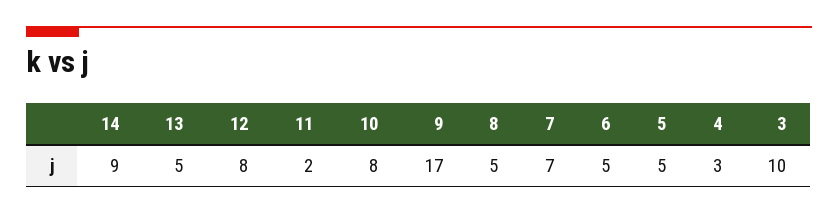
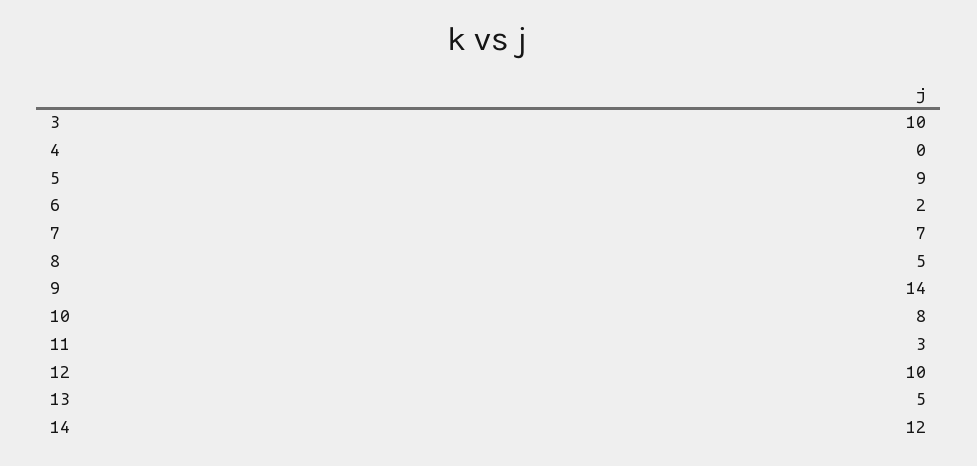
14: 9 -> 12
12: 8 -> 10
11: 2 -> 3
9: 17 -> 14
6: 5 -> 2
5: 5 -> 9
4: 3 -> 0

